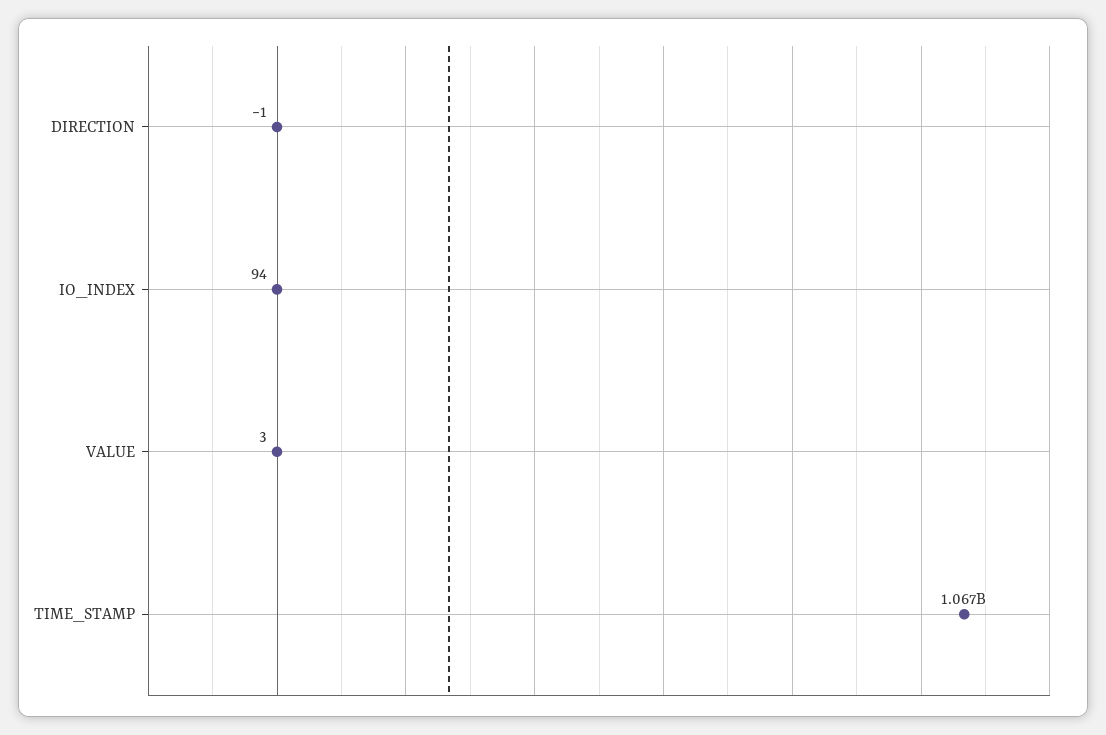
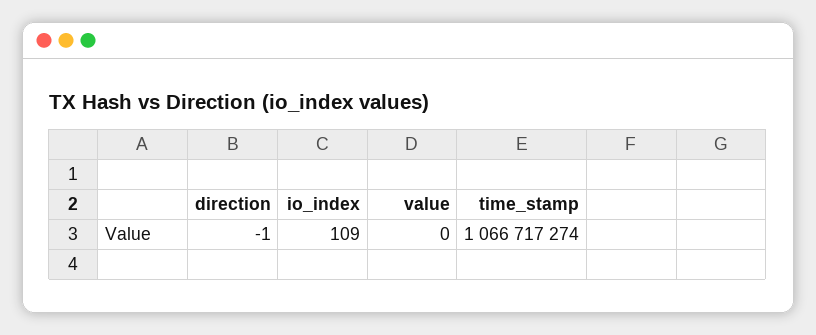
IO_INDEX: 94 -> 109
VALUE: 3 -> 0

